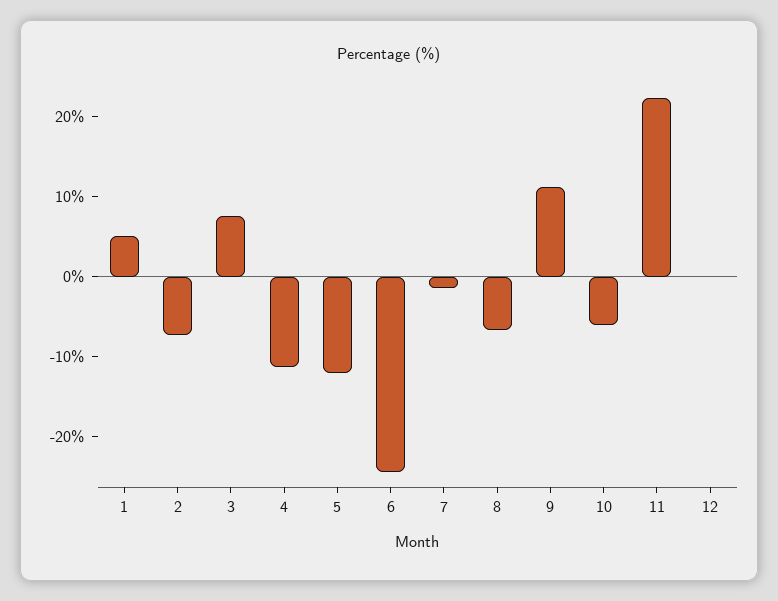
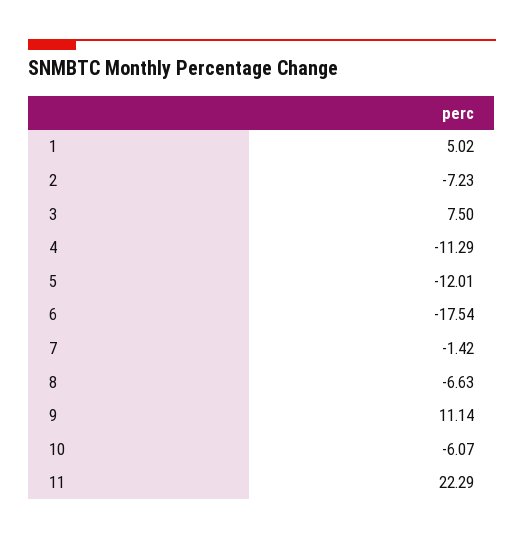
6: -24 -> -17.54
12: 0 -> none

